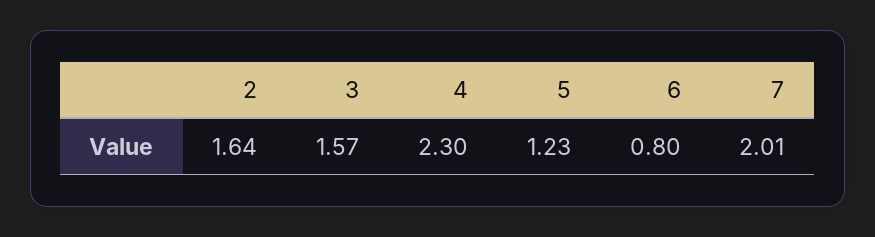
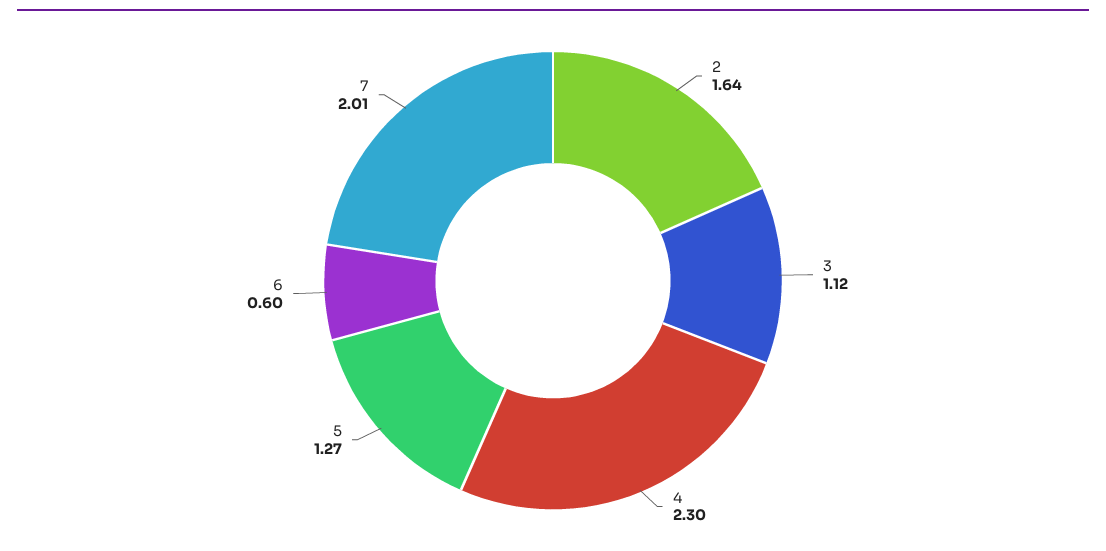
3: 1.57 -> 1.12
5: 1.23 -> 1.27
6: 0.8 -> 0.6

